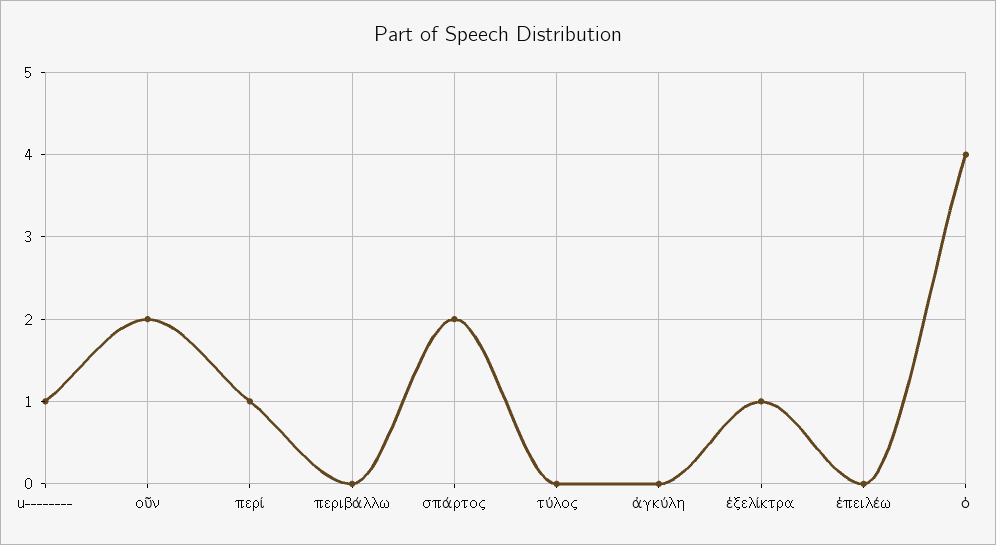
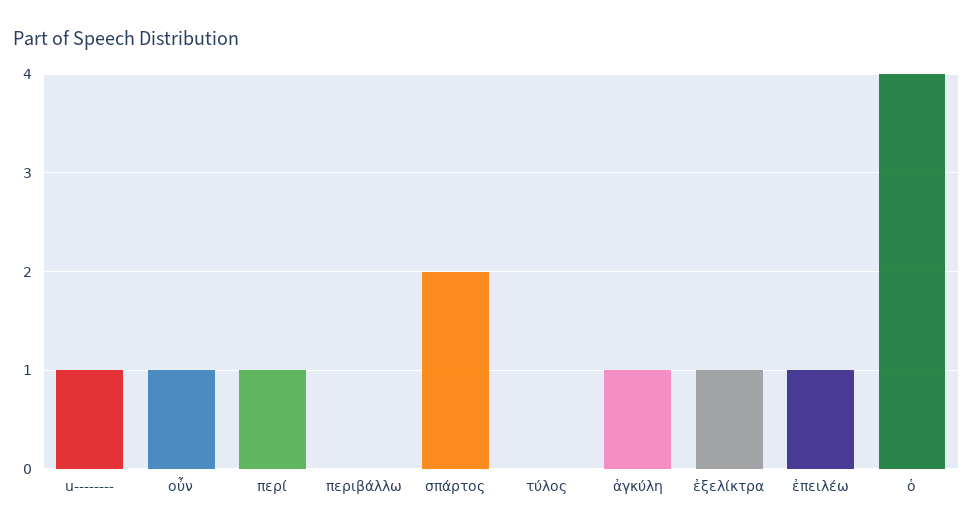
οὖν: 2 -> 1
ἀγκύλη: 0 -> 1
ἐπειλέω: 0 -> 1

